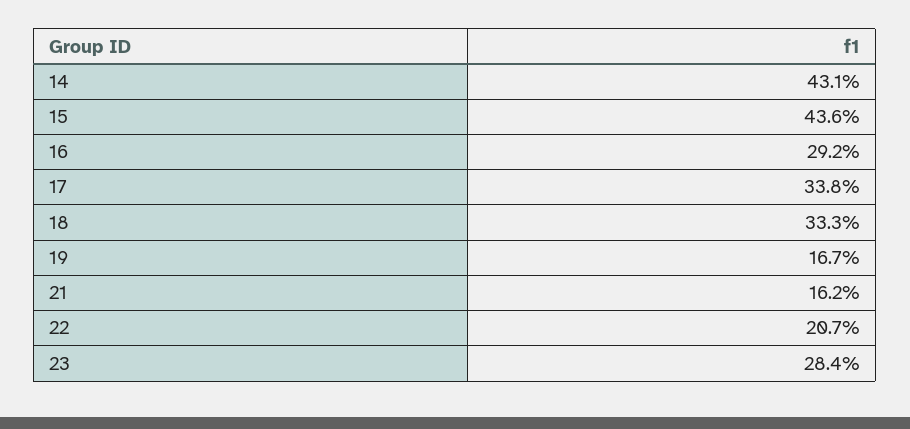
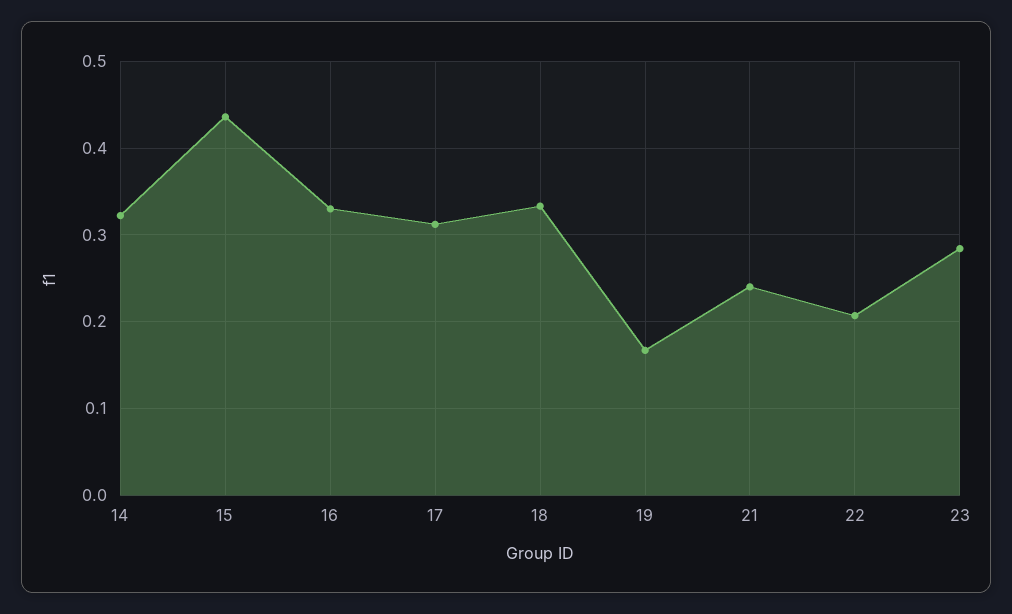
14: 0.431 -> 0.32
16: 0.292 -> 0.33
17: 0.338 -> 0.31
21: 0.162 -> 0.24

